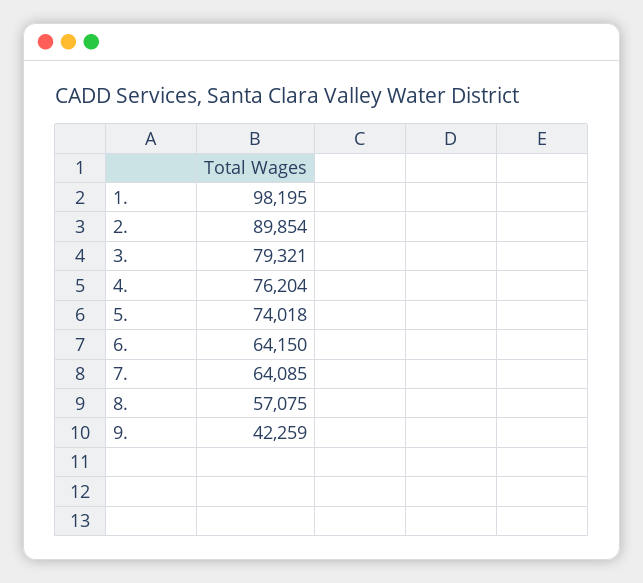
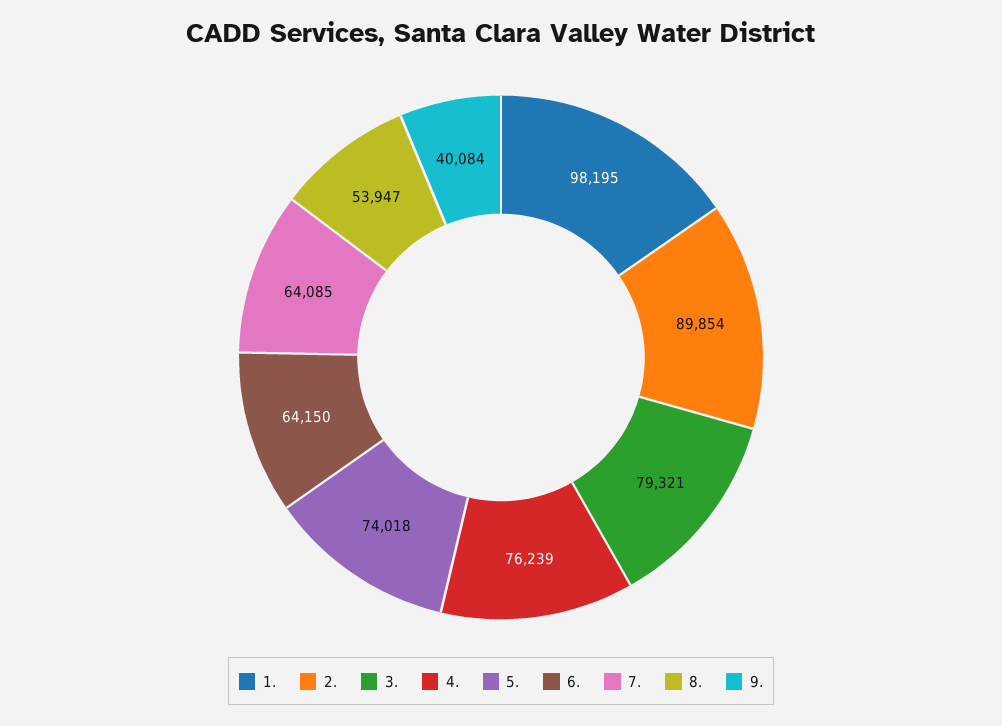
4.: 76204 -> 76239
8.: 57075 -> 53947
9.: 42259 -> 40084

